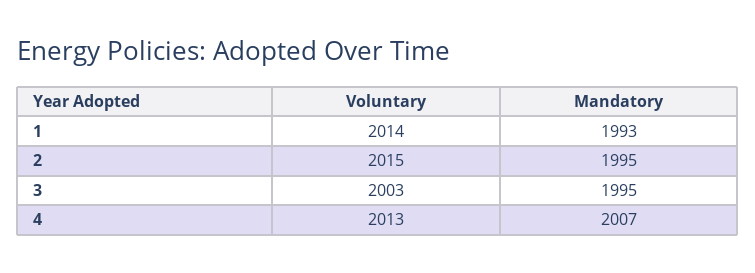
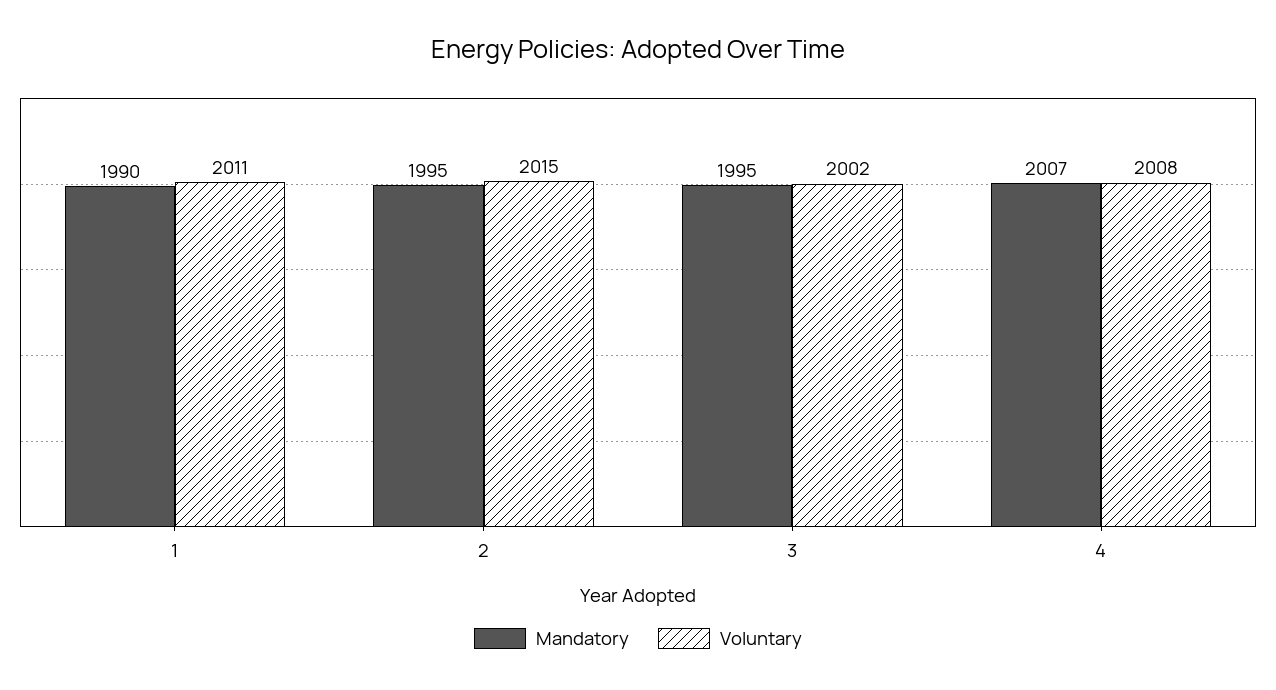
Voluntary, 1: 2014 -> 2011
Mandatory, 1: 1993 -> 1990
Voluntary, 3: 2003 -> 2002
Voluntary, 4: 2013 -> 2008

